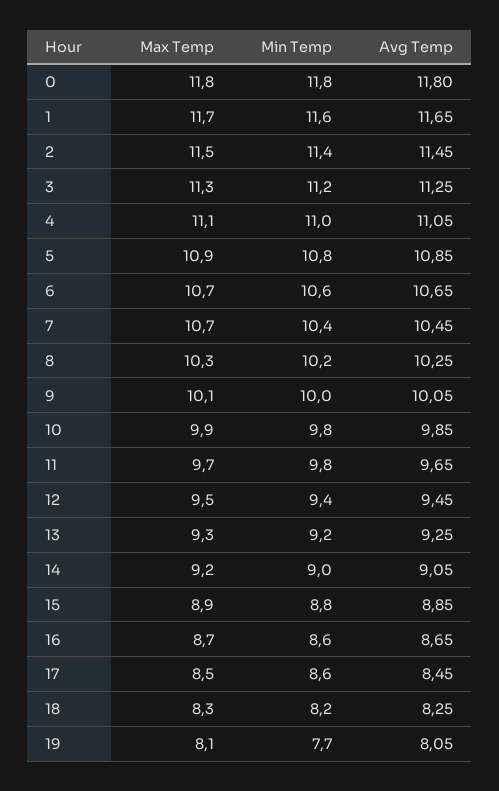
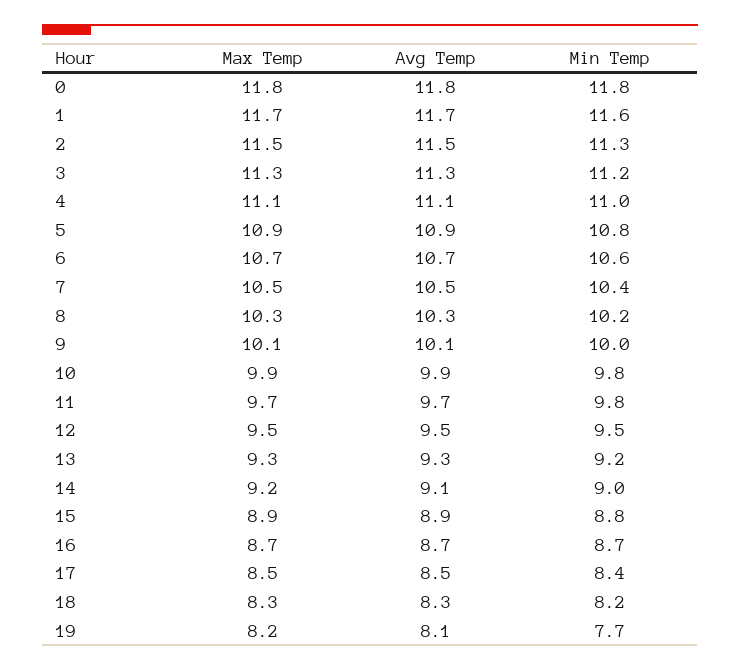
Min Temp, 2: 11.4 -> 11.3
Max Temp, 7: 10.7 -> 10.5
Min Temp, 12: 9.4 -> 9.5
Min Temp, 16: 8.6 -> 8.7
Min Temp, 17: 8.6 -> 8.4
Max Temp, 19: 8.1 -> 8.2

